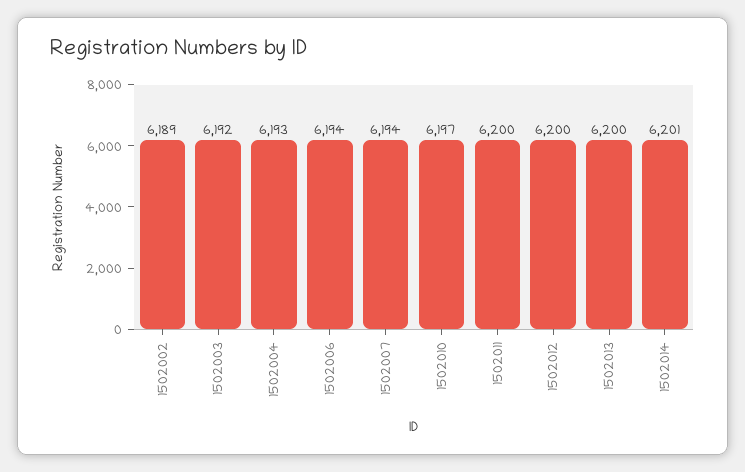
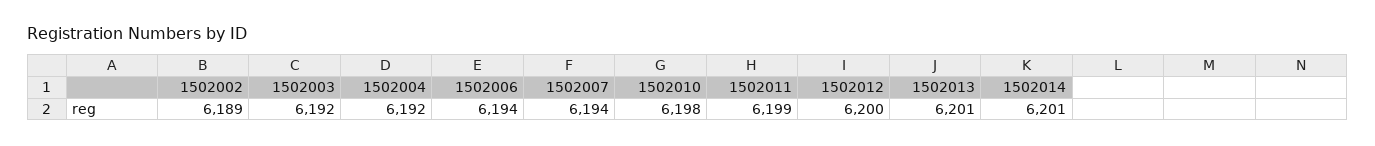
1502004: 6193 -> 6192
1502010: 6197 -> 6198
1502011: 6200 -> 6199
1502013: 6200 -> 6201

